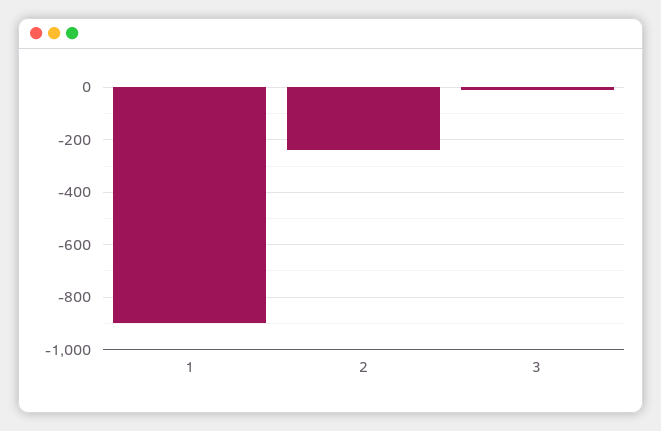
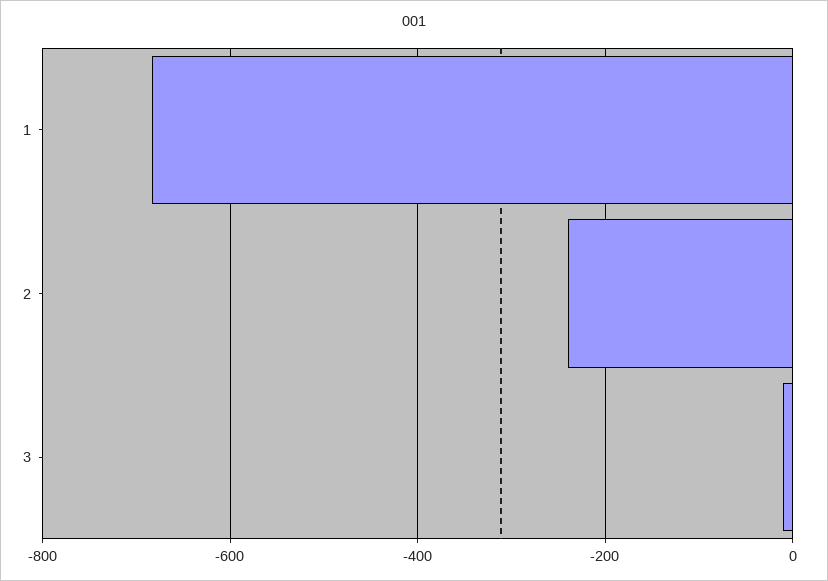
1: -900 -> -680

